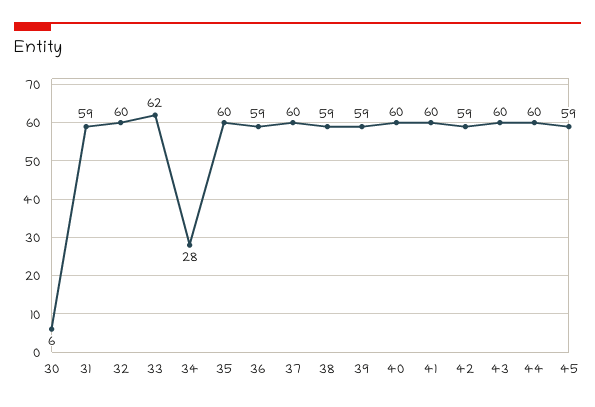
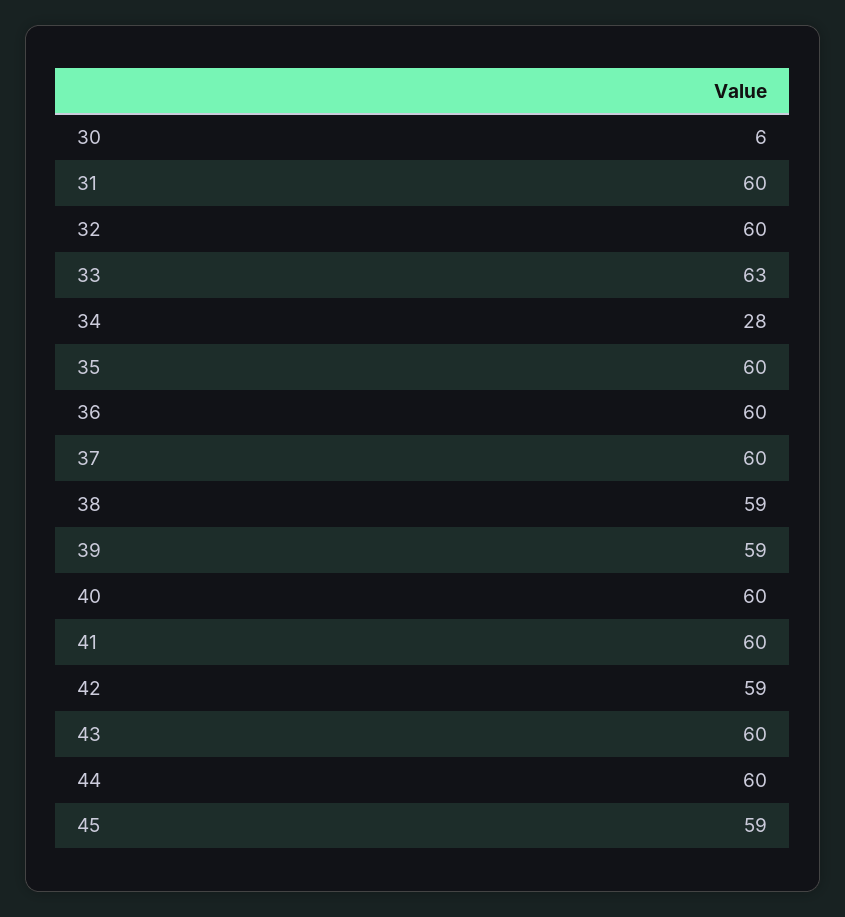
31: 59 -> 60
33: 62 -> 63
36: 59 -> 60

